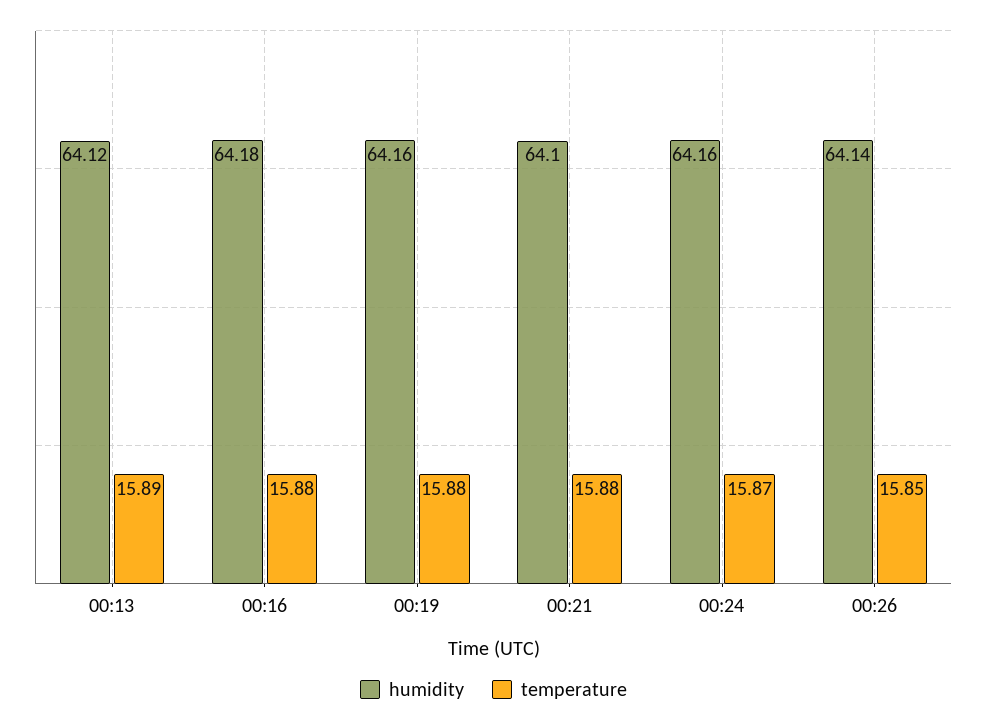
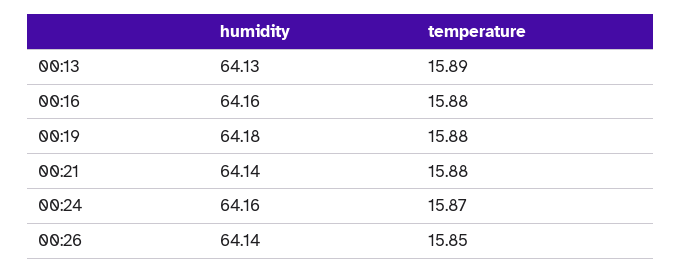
humidity, 00:13: 64.12 -> 64.13
humidity, 00:16: 64.18 -> 64.16
humidity, 00:19: 64.16 -> 64.18
humidity, 00:21: 64.1 -> 64.14

